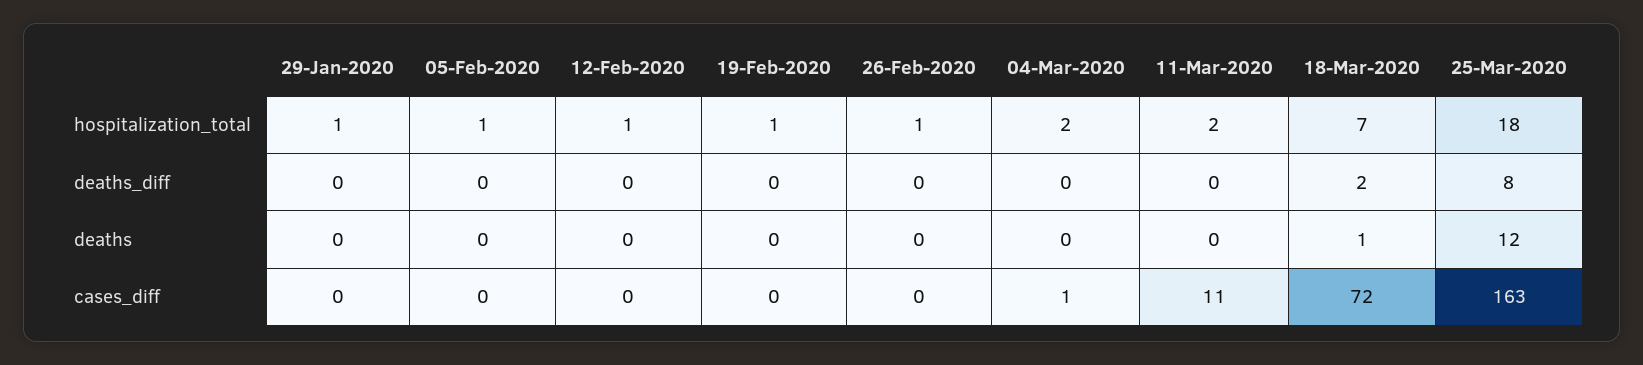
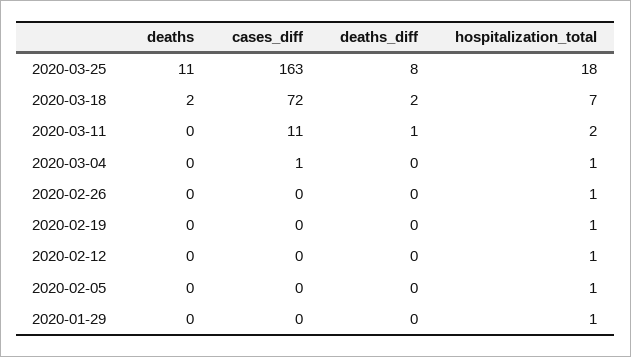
04-Mar-2020, hospitalization_total: 2 -> 1
11-Mar-2020, deaths_diff: 0 -> 1
18-Mar-2020, deaths: 1 -> 2
25-Mar-2020, deaths: 12 -> 11

